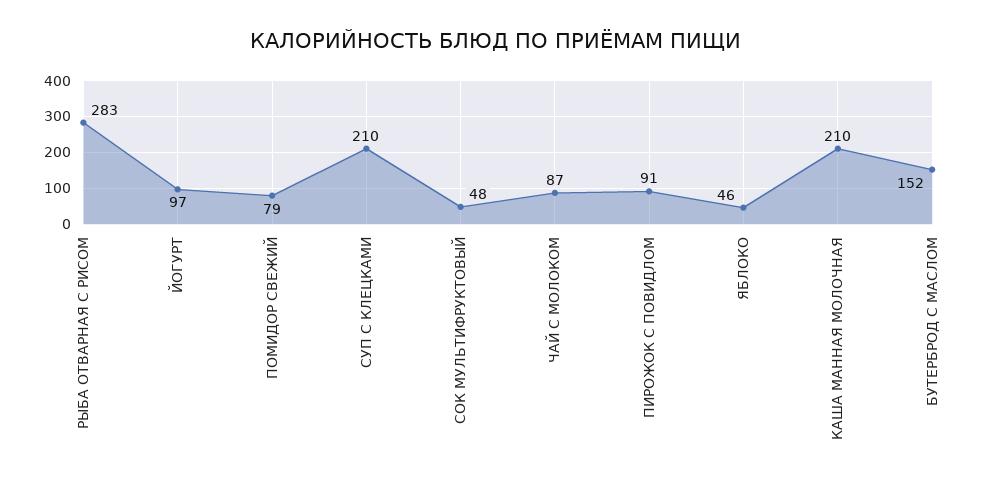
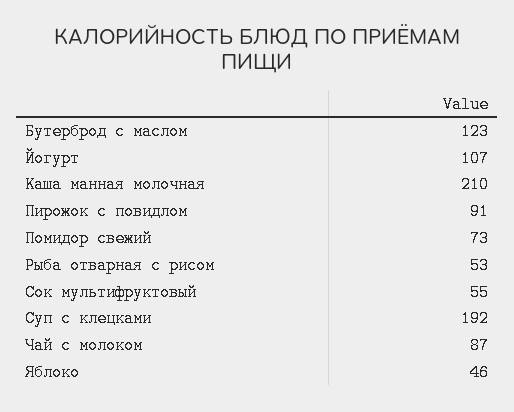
РЫБА ОТВАРНАЯ С РИСОМ: 283 -> 53
ЙОГУРТ: 97 -> 107
ПОМИДОР СВЕЖИЙ: 79 -> 73
СУП С КЛЕЦКАМИ: 210 -> 192
СОК МУЛЬТИФРУКТОВЫЙ: 48 -> 55
БУТЕРБРОД С МАСЛОМ: 152 -> 123

